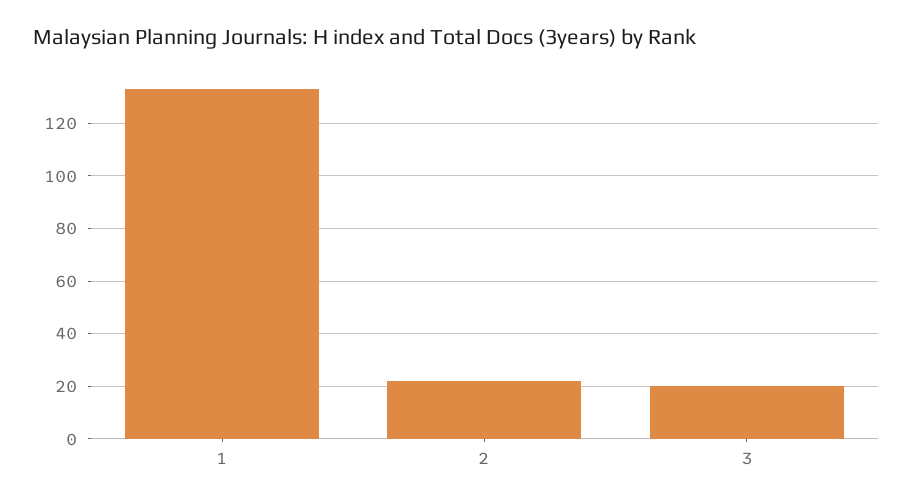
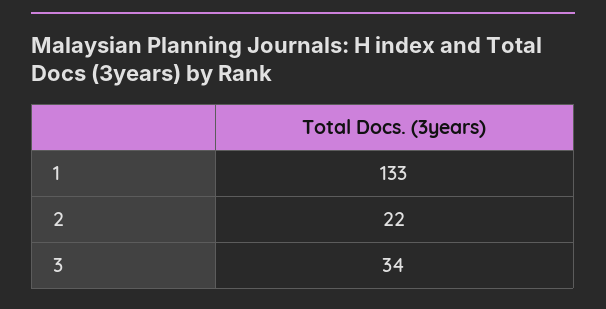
3: 20 -> 34

